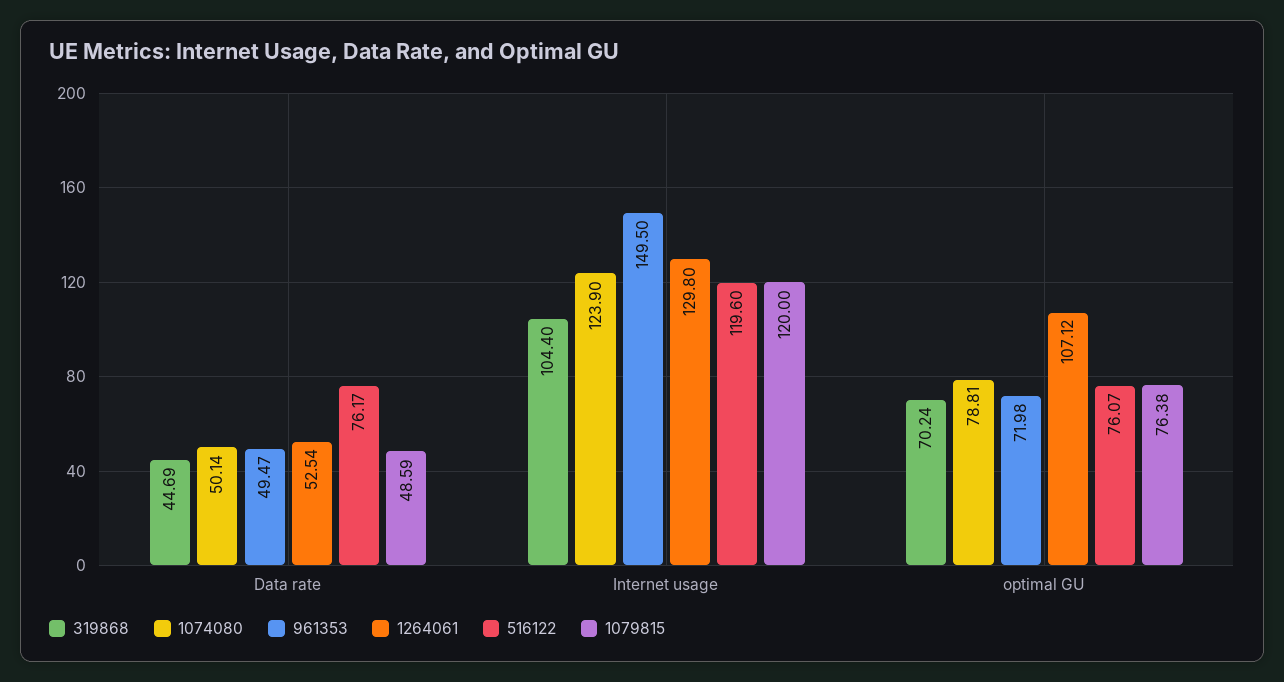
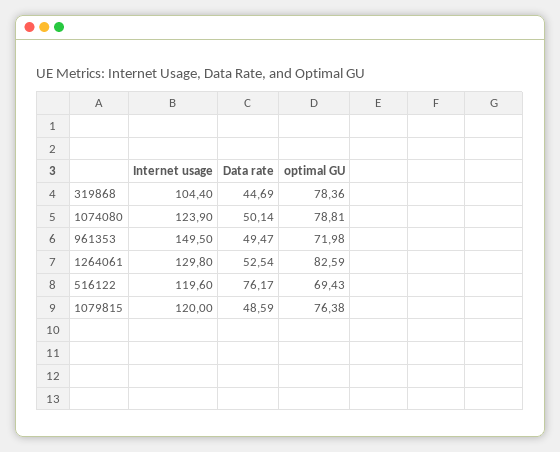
319868, optimal GU: 70.24 -> 78.36
1264061, optimal GU: 107.12 -> 82.59
516122, optimal GU: 76.07 -> 69.43

